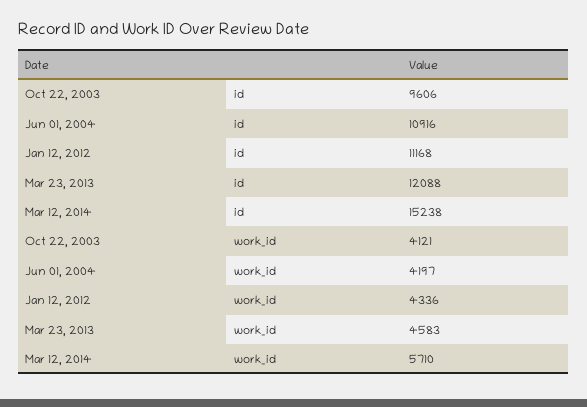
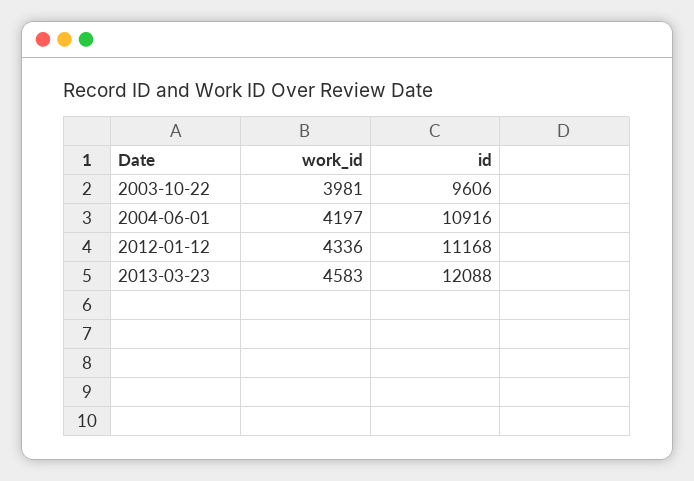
Mar 12, 2014, id: 15238 -> none
Oct 22, 2003, work_id: 4121 -> 3981
Mar 12, 2014, work_id: 5710 -> none

